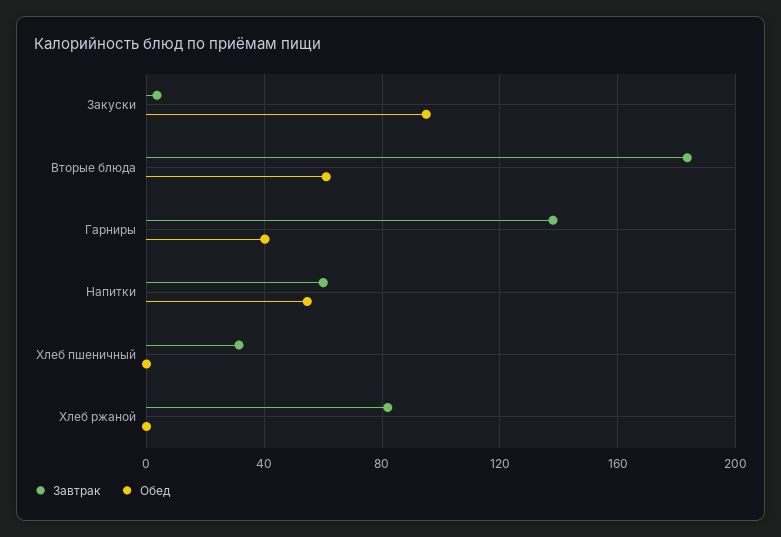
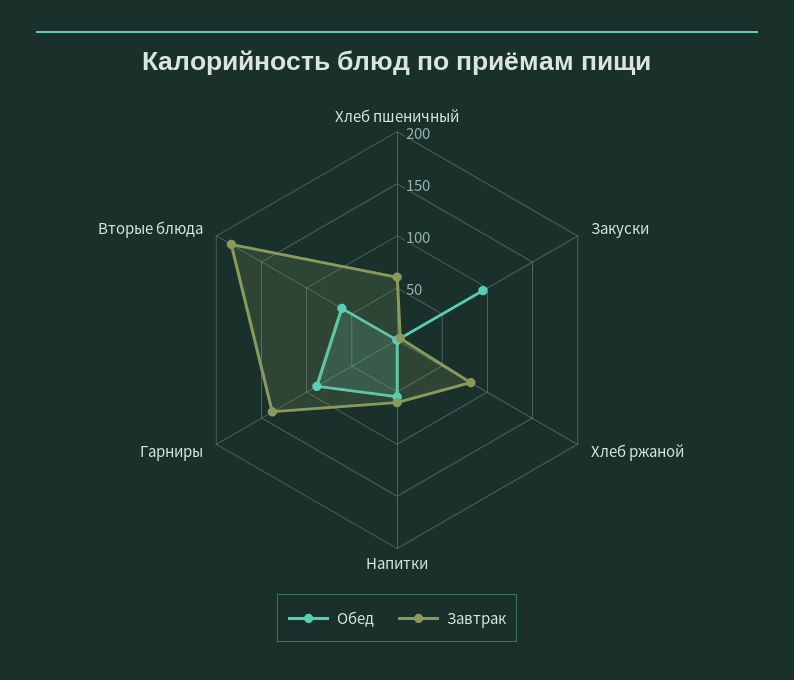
Обед, Гарниры: 40 -> 90
Завтрак, Хлеб пшеничный: 30 -> 60

